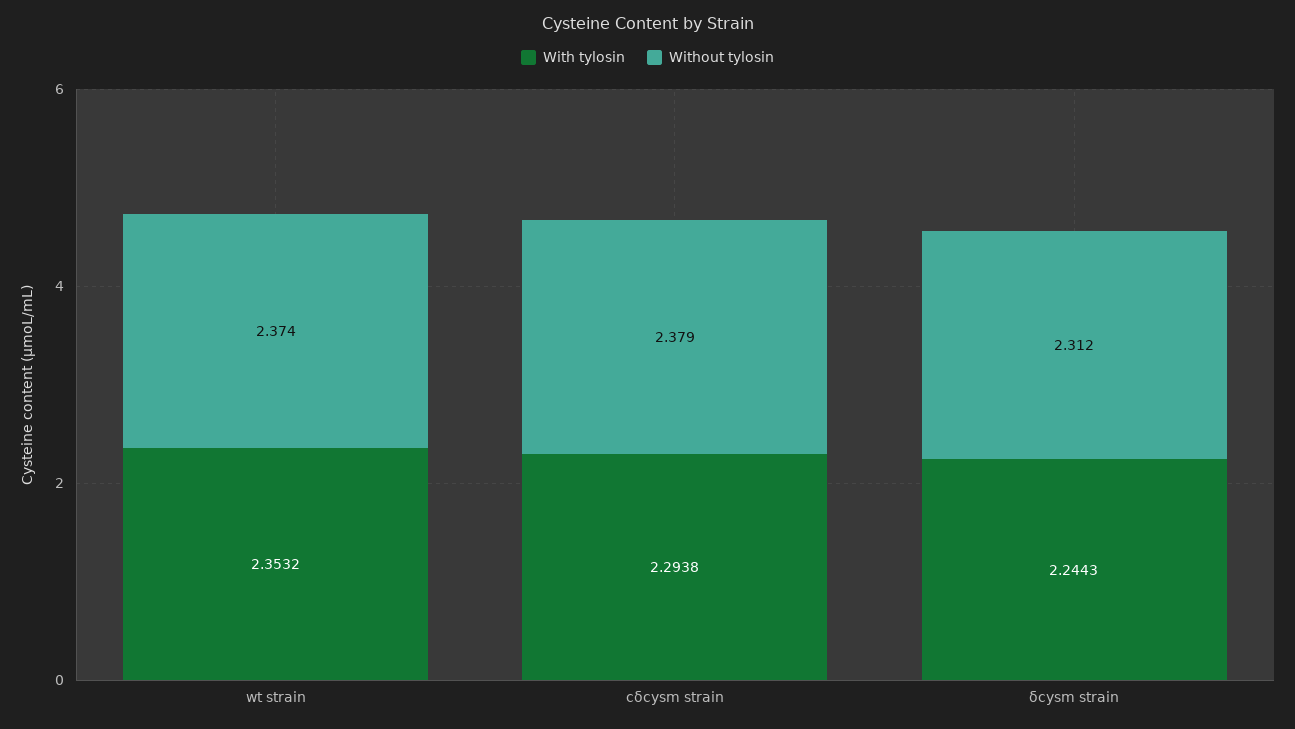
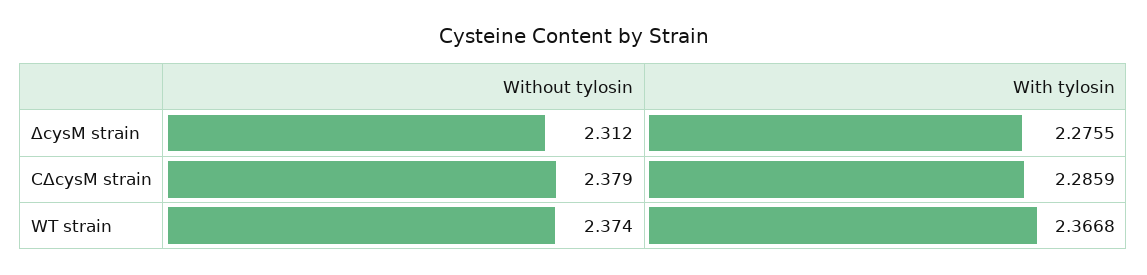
With tylosin, wt strain: 2.3532 -> 2.3668
With tylosin, cδcysm strain: 2.2938 -> 2.2859
With tylosin, δcysm strain: 2.2443 -> 2.2755

